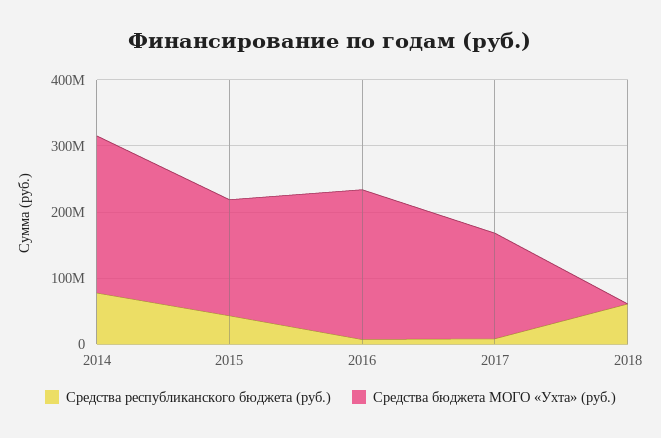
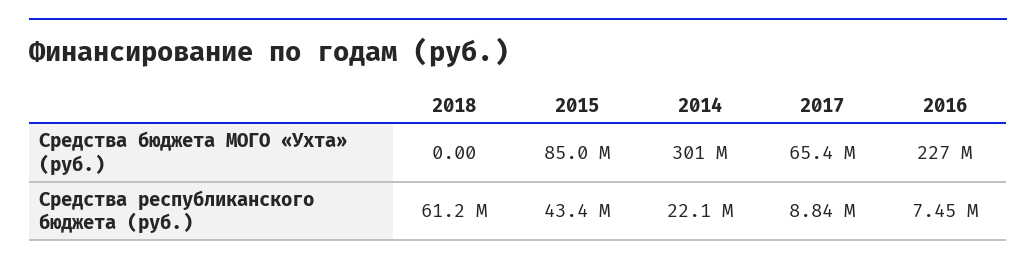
Средства республиканского бюджета (руб.), 2014: 80000000 -> 22100000
Средства бюджета МОГО «Ухта» (руб.), 2014: 240000000 -> 301000000
Средства бюджета МОГО «Ухта» (руб.), 2015: 180000000 -> 85000000
Средства бюджета МОГО «Ухта» (руб.), 2017: 160000000 -> 65400000

